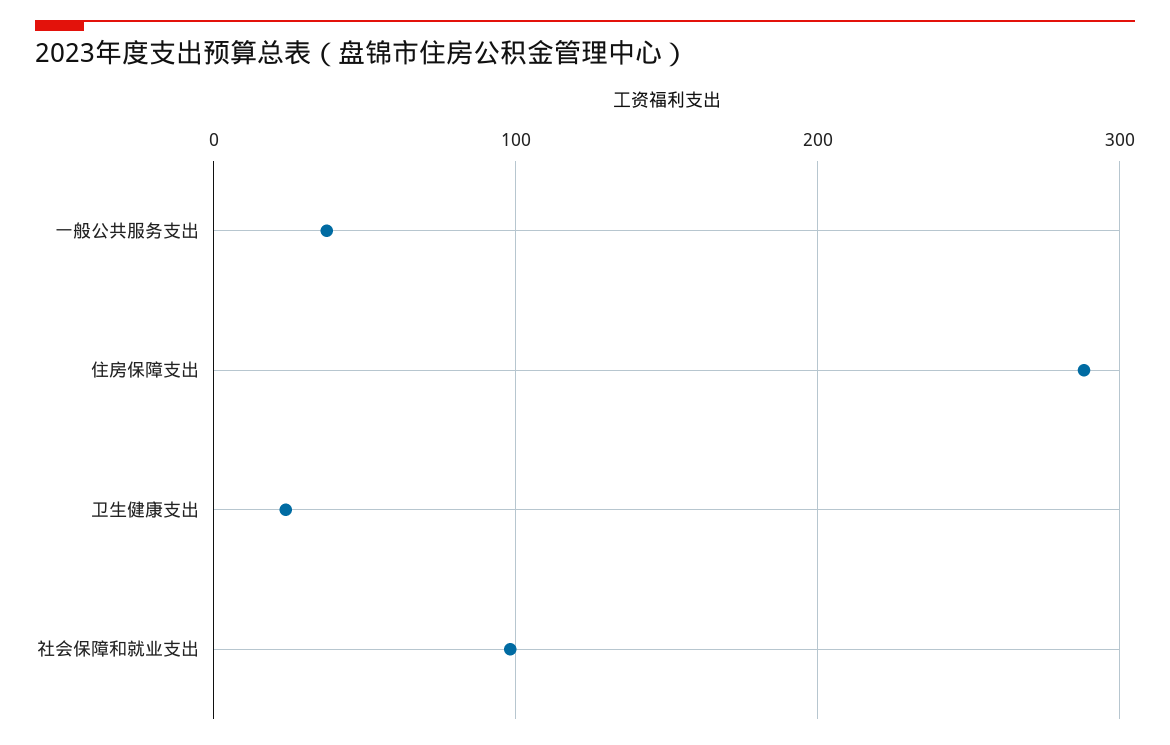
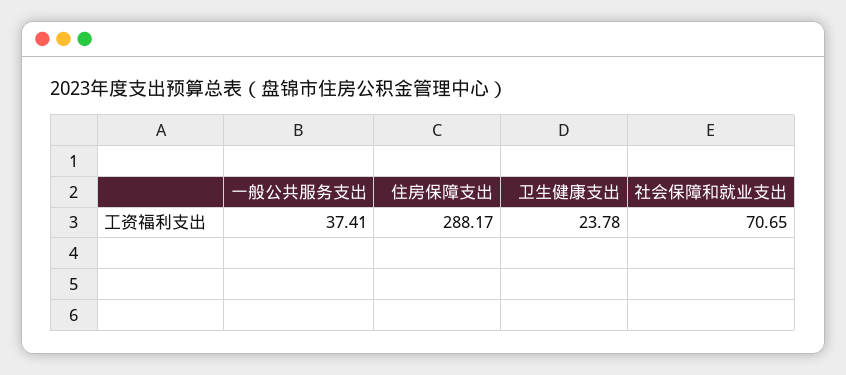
社会保障和就业支出: 100 -> 70.65

